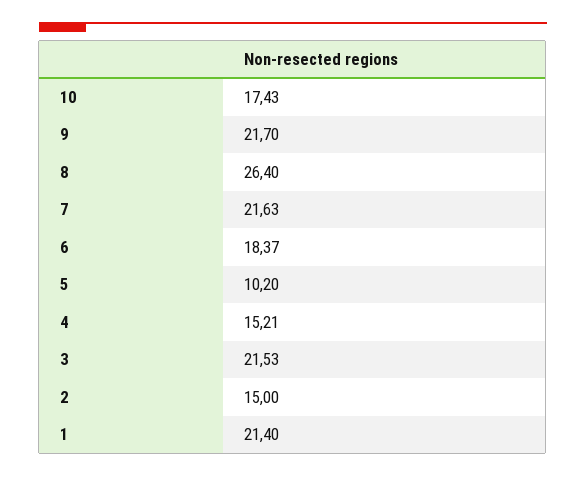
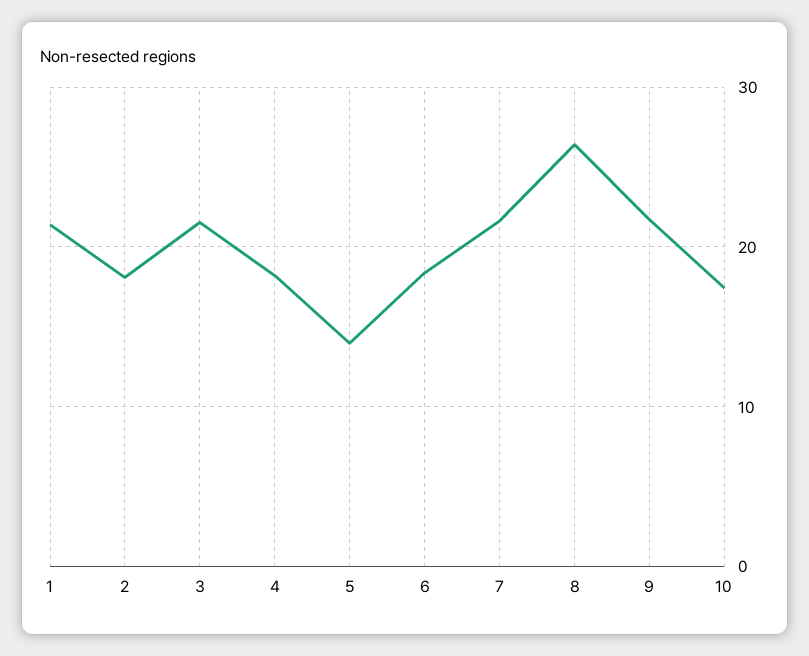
5: 10.2 -> 14
4: 15.21 -> 18
2: 15 -> 18

